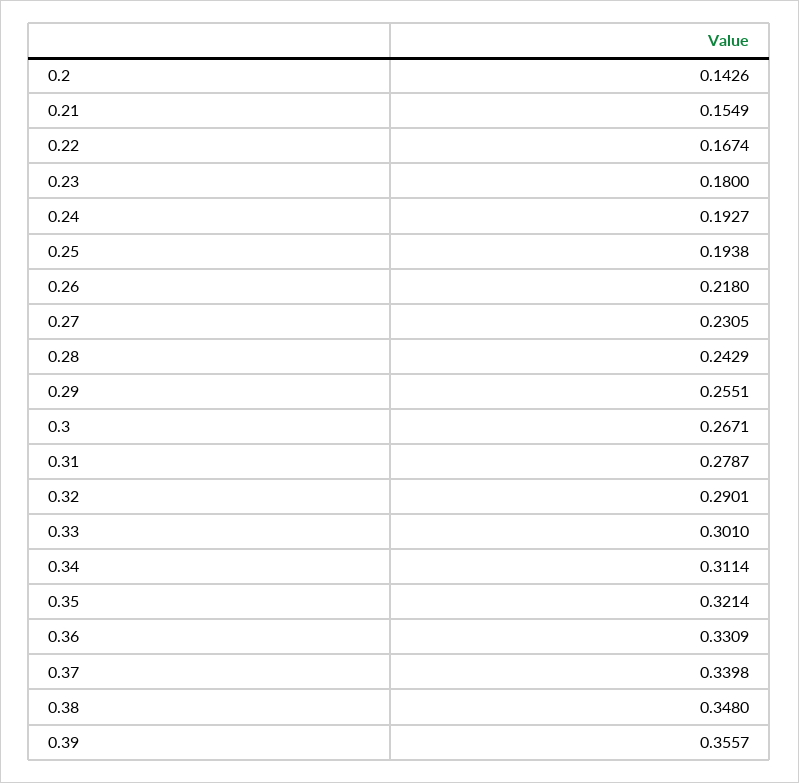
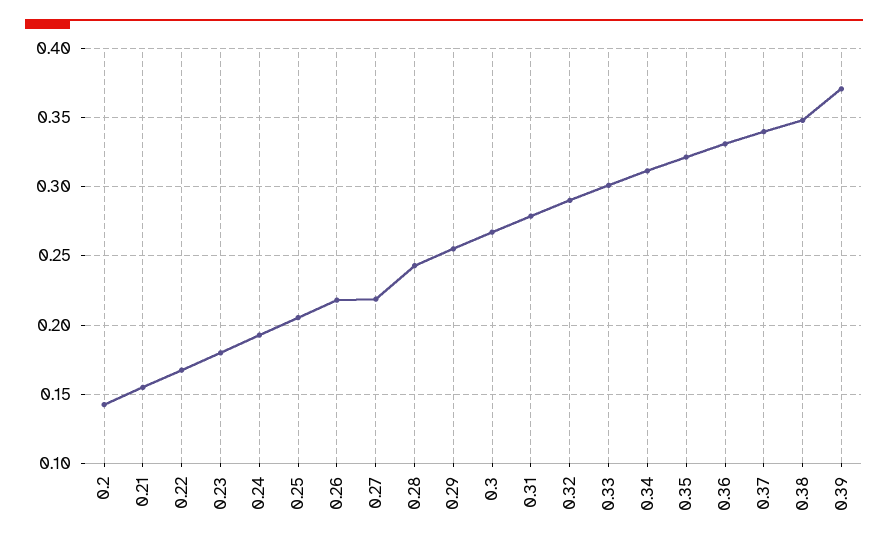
0.25: 0.1938 -> 0.205
0.27: 0.2305 -> 0.22
0.39: 0.3557 -> 0.37

